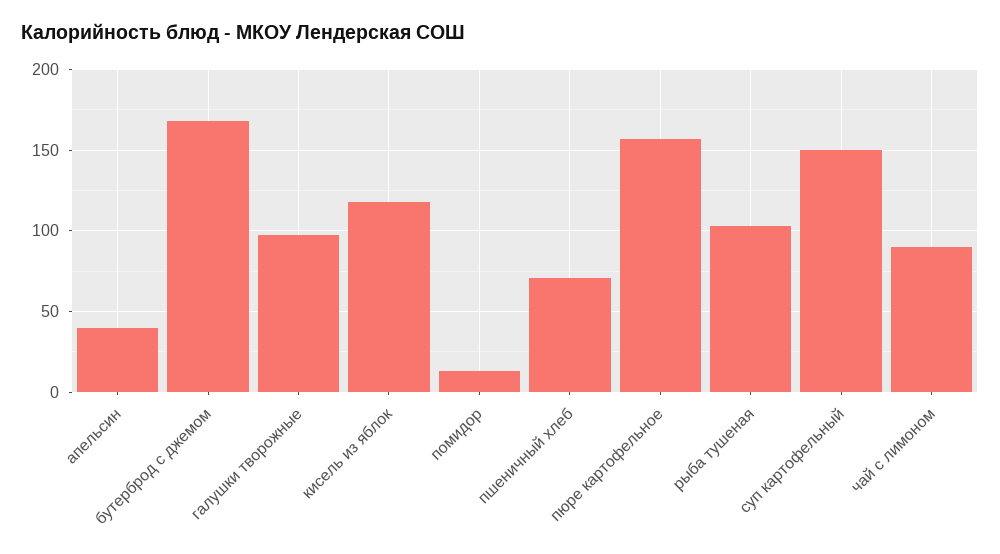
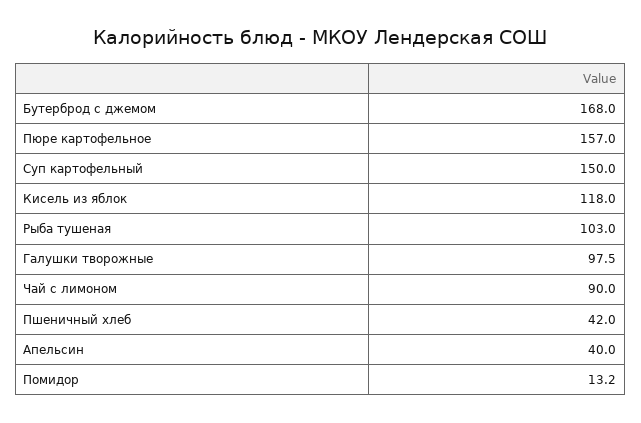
пшеничный хлеб: 70 -> 42

